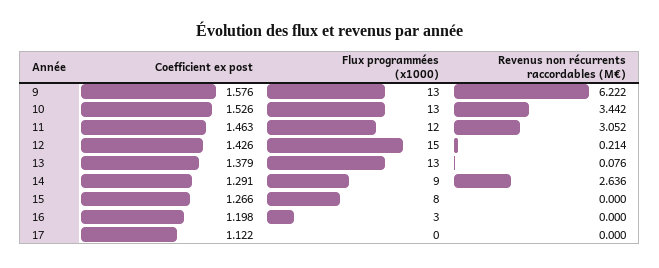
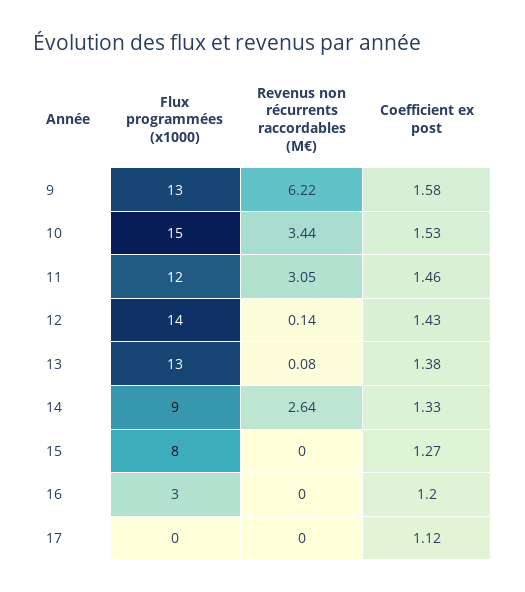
Flux programmées (x1000), 10: 13 -> 15
Flux programmées (x1000), 12: 15 -> 14
Revenus non récurrents raccordables (M€), 12: 0.214 -> 0.14
Coefficient ex post, 14: 1.291 -> 1.33

